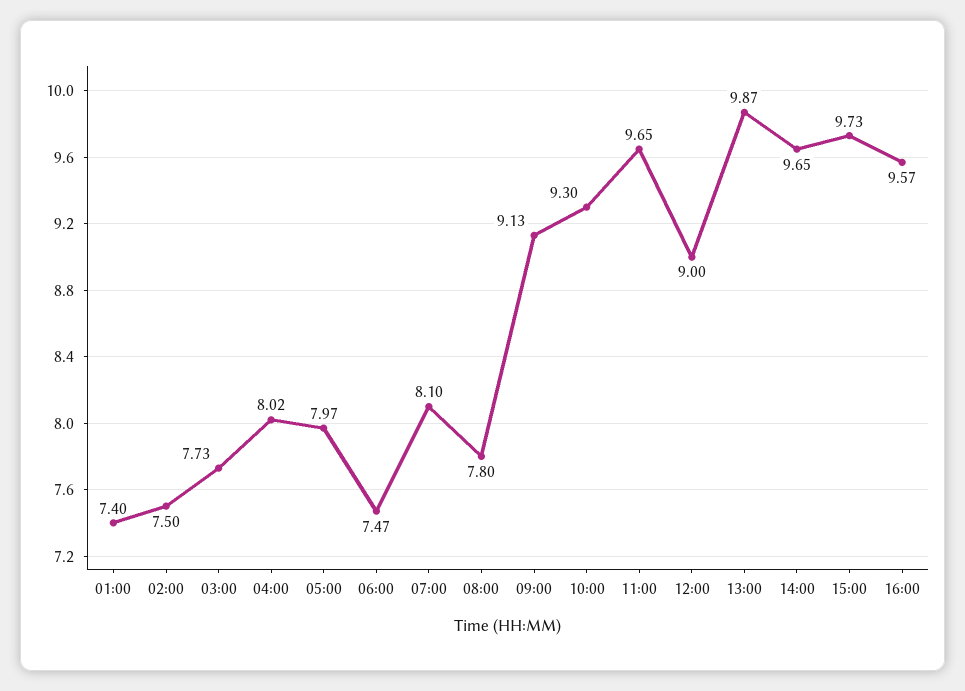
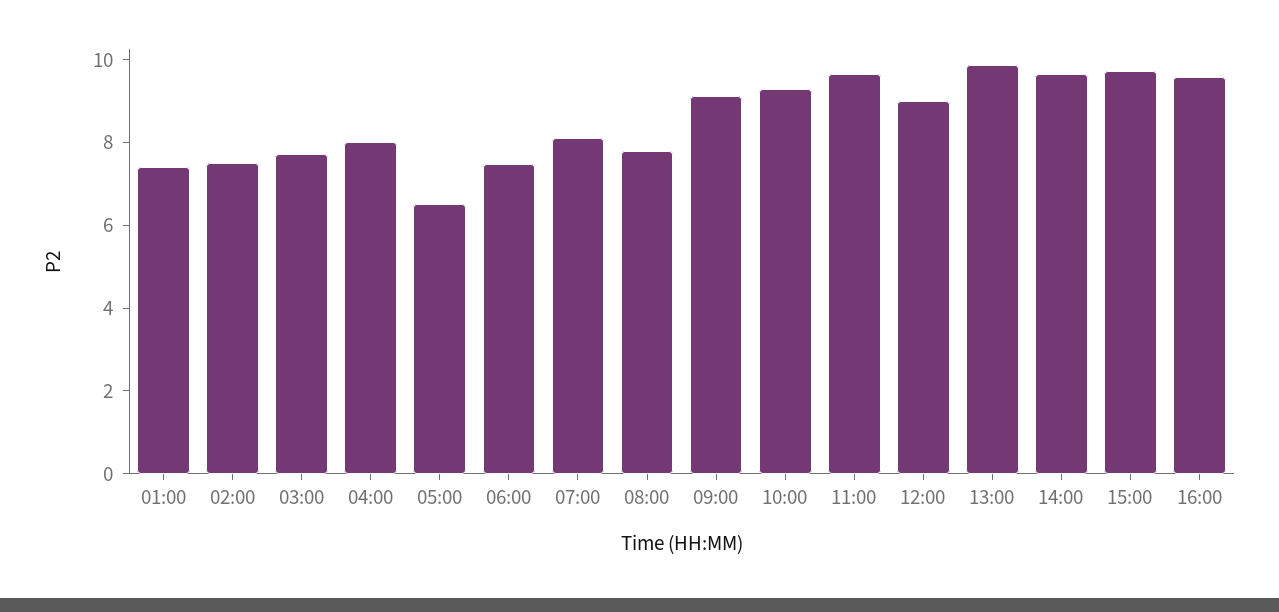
05:00: 7.97 -> 6.5

